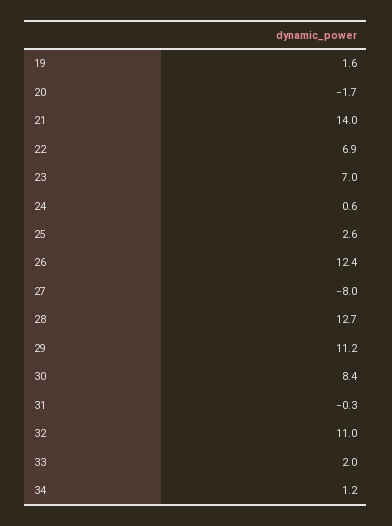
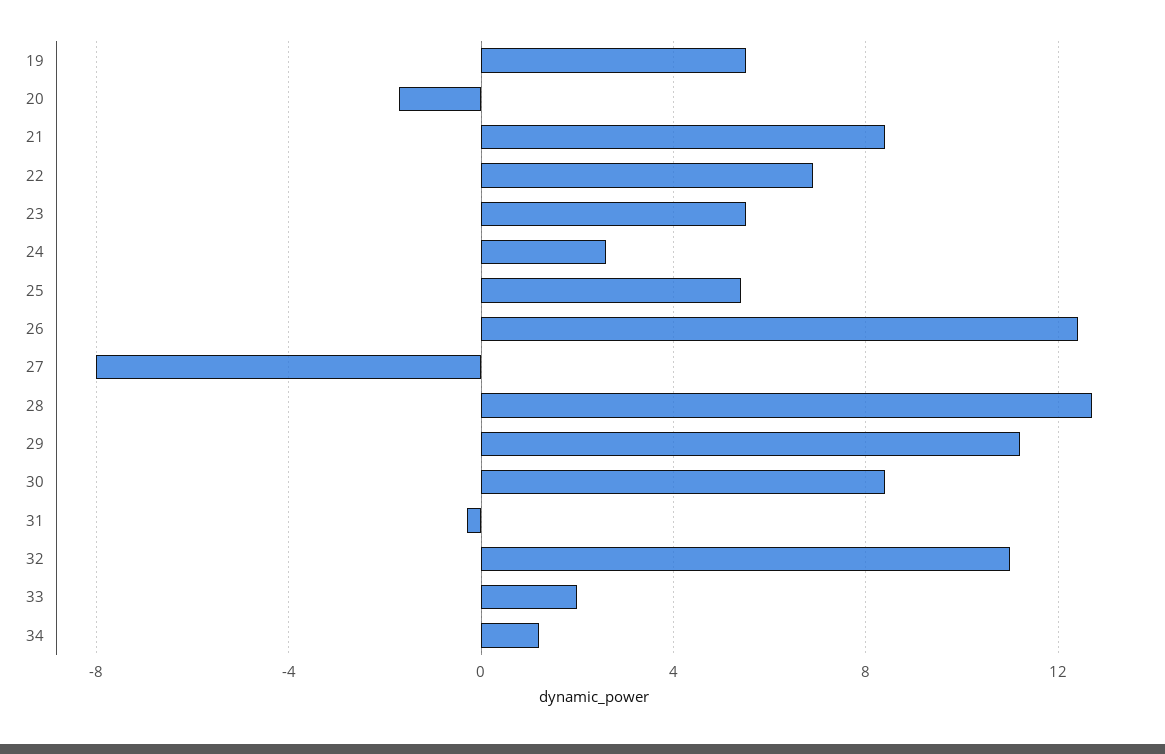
19: 1.6 -> 5.5
21: 14 -> 8.5
23: 7 -> 5.5
24: 0.6 -> 2.5
25: 2.6 -> 5.5

